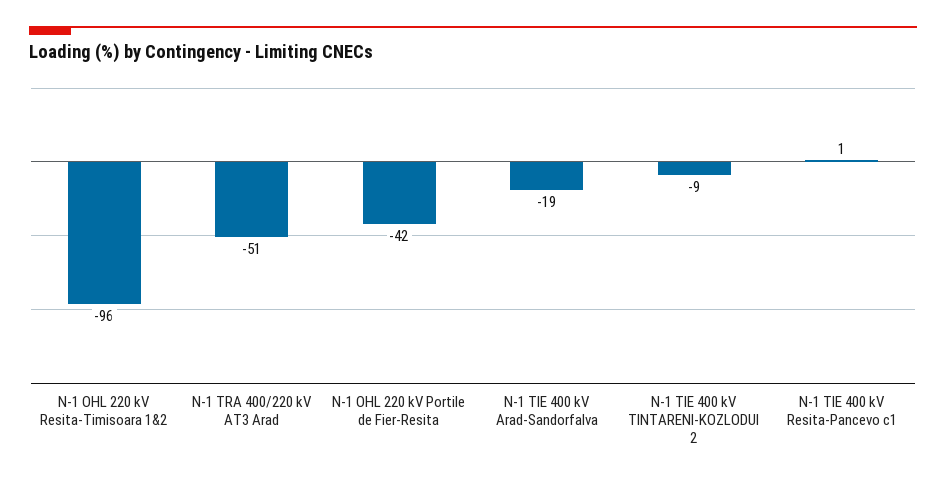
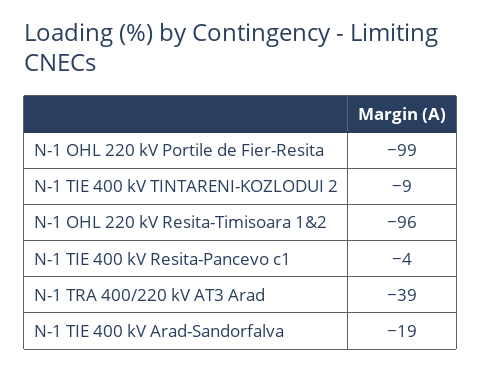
N-1 TRA 400/220 kV AT3 Arad: -51 -> -39
N-1 OHL 220 kV Portile de Fier-Resita: -42 -> -99
N-1 TIE 400 kV Resita-Pancevo c1: 1 -> -4

